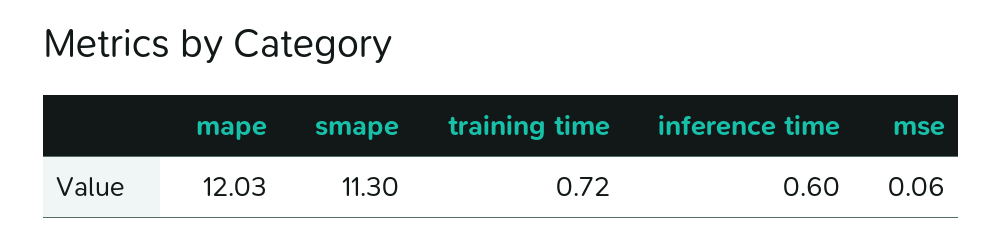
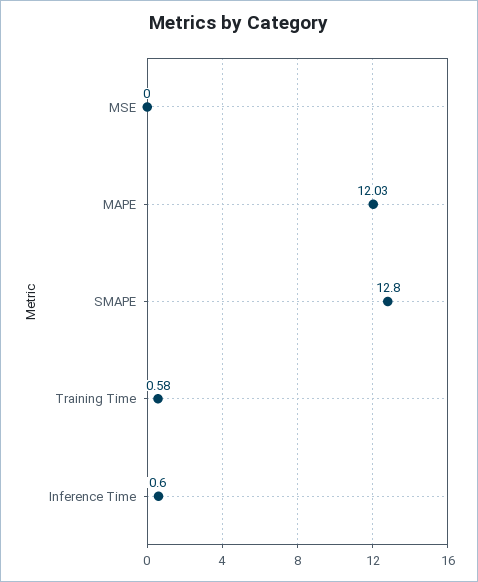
smape: 11.3 -> 12.8
training time: 0.72 -> 0.58
mse: 0.06 -> 0

